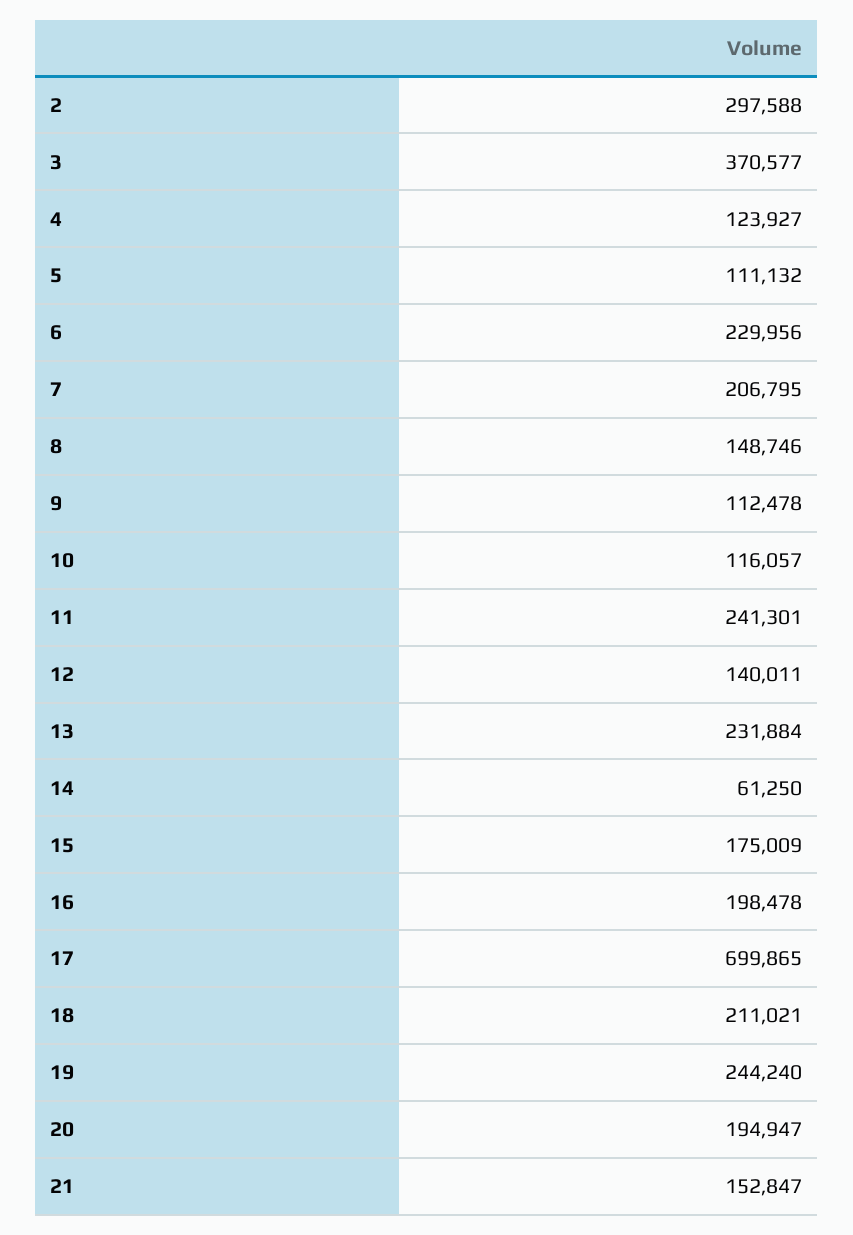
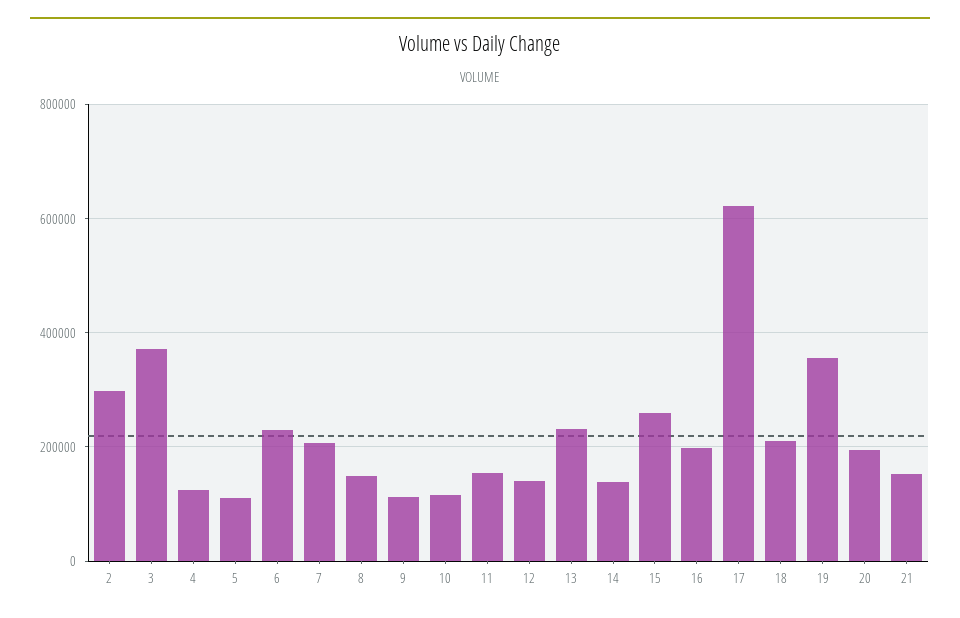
11: 241301 -> 160000
14: 61250 -> 140000
15: 175009 -> 260000
17: 699865 -> 620000
19: 244240 -> 360000

